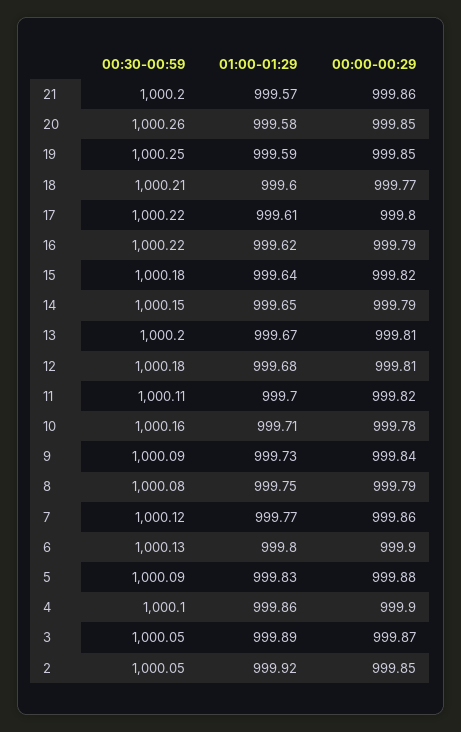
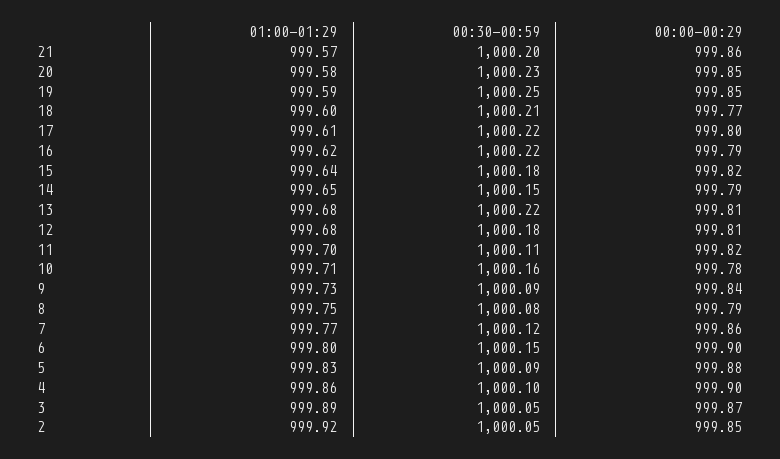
00:30-00:59, 20: 1000.26 -> 1000.23
00:30-00:59, 13: 1000.2 -> 1000.22
01:00-01:29, 13: 999.67 -> 999.68
00:30-00:59, 6: 1000.13 -> 1000.15

